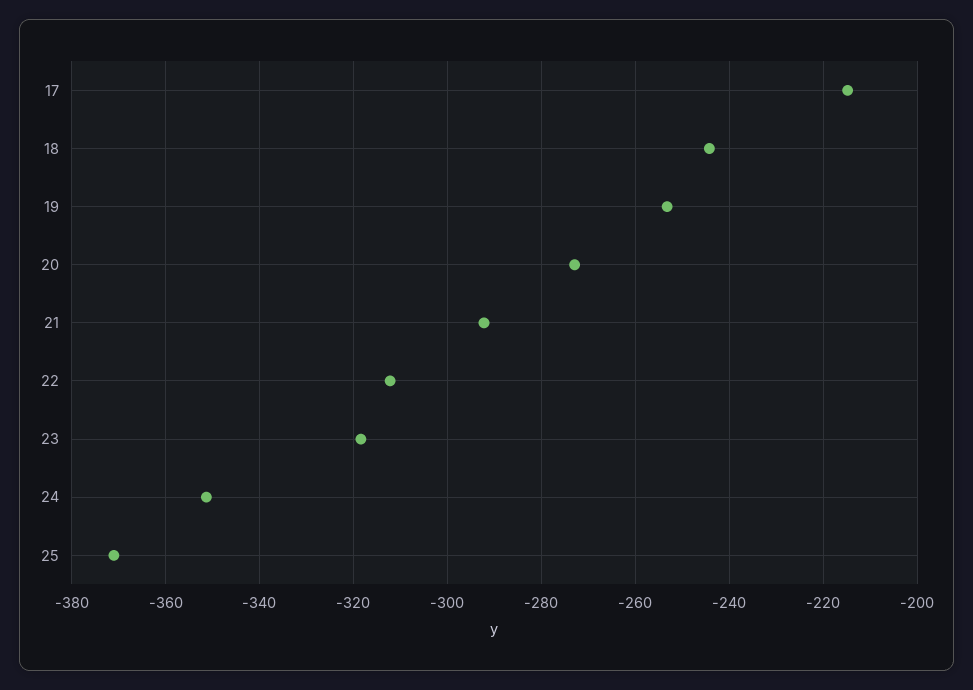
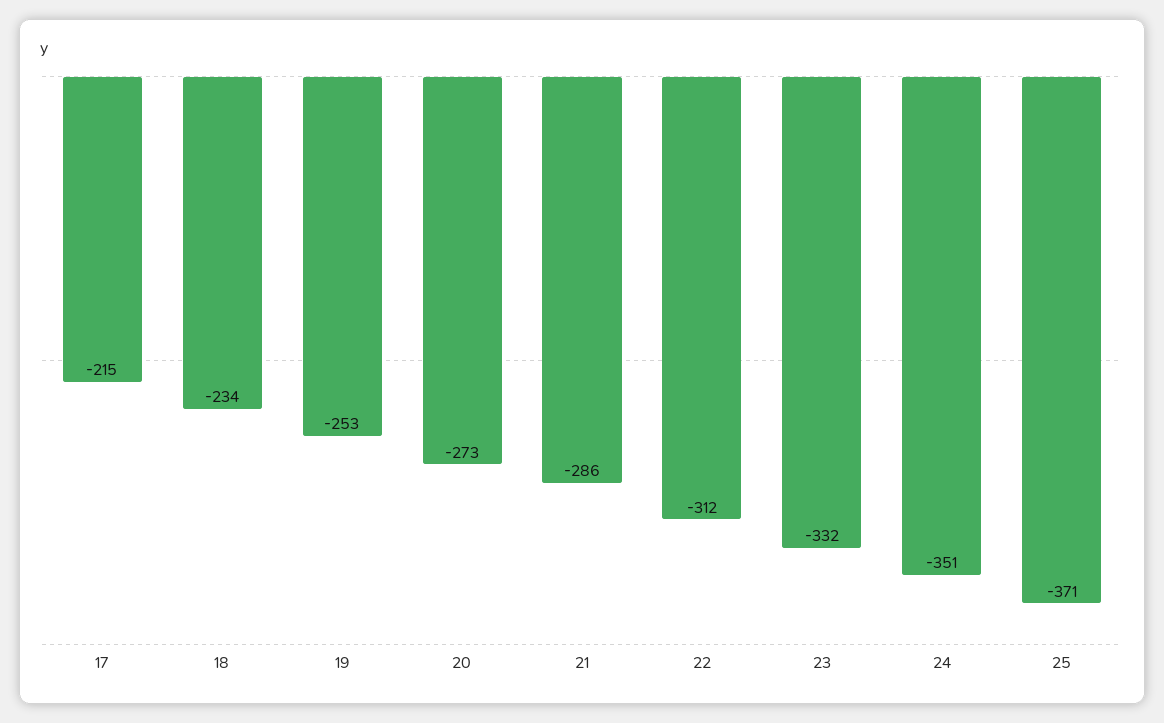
18: -244 -> -234
21: -292 -> -286
23: -318 -> -332

